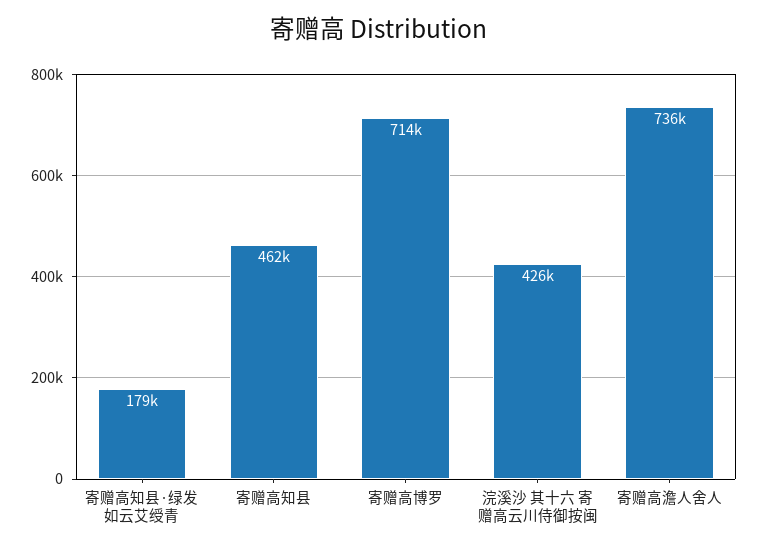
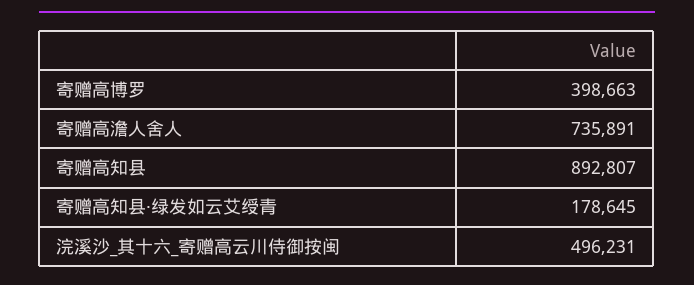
寄赠高知县: 462000 -> 892807
寄赠高博罗: 714000 -> 398663
浣溪沙 其十六 寄赠高云川侍御按闽: 426000 -> 496231

